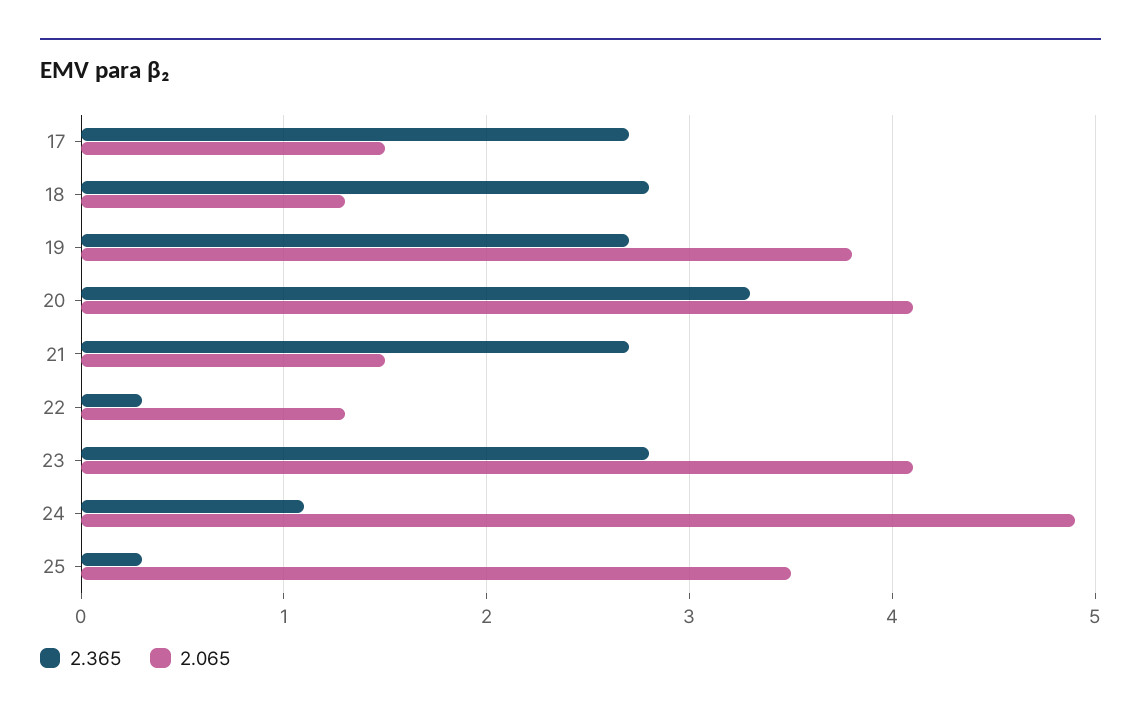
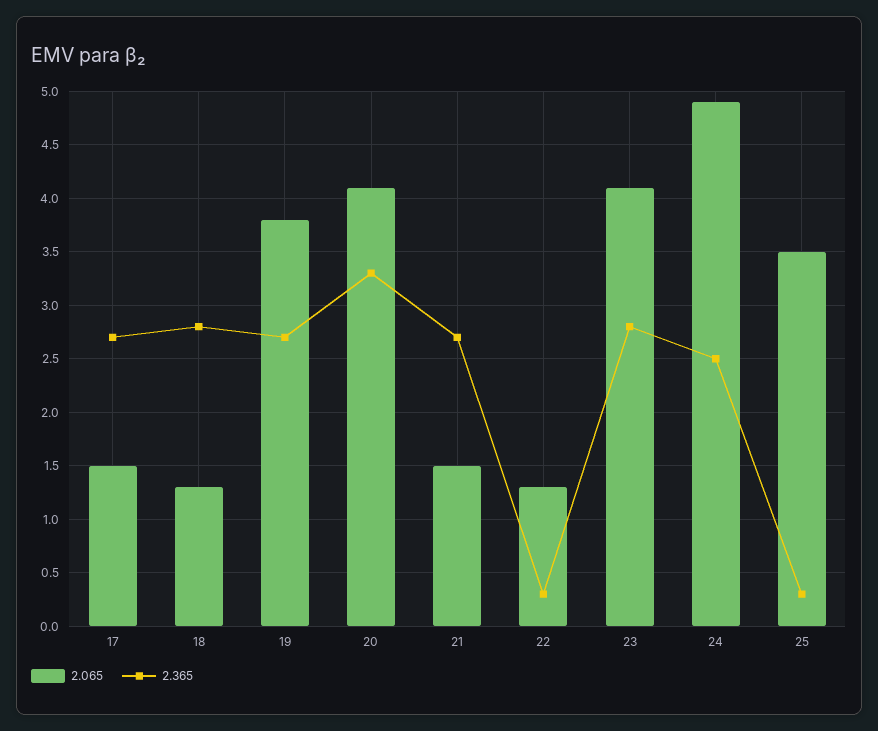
2.365, 24: 1.1 -> 2.5

